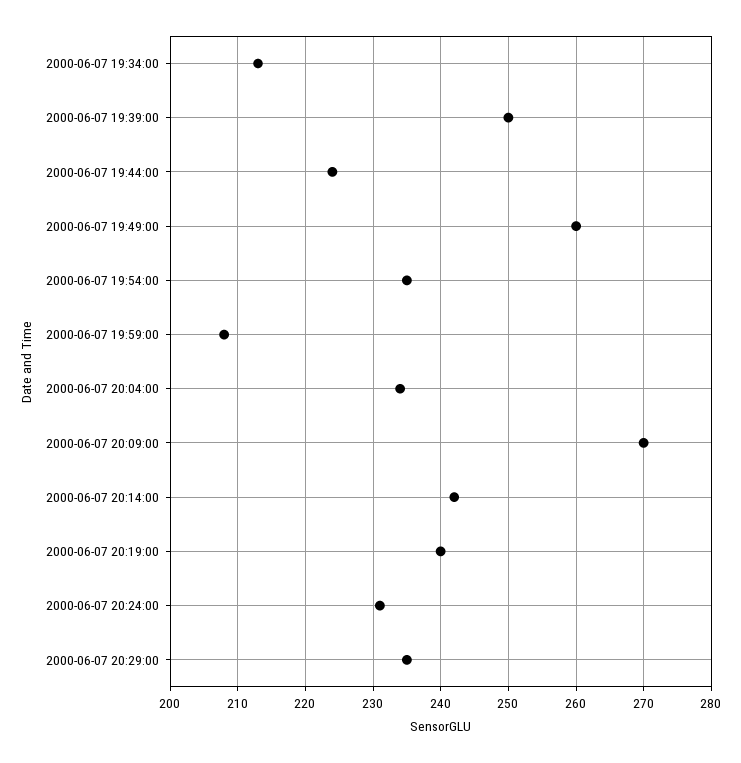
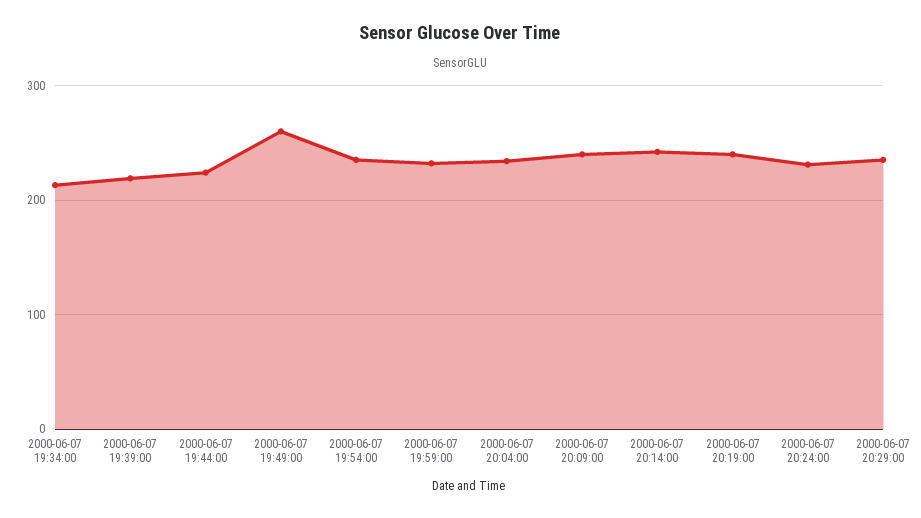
2000-06-07 19:39:00: 250 -> 220
2000-06-07 19:59:00: 208 -> 230
2000-06-07 20:09:00: 270 -> 240

